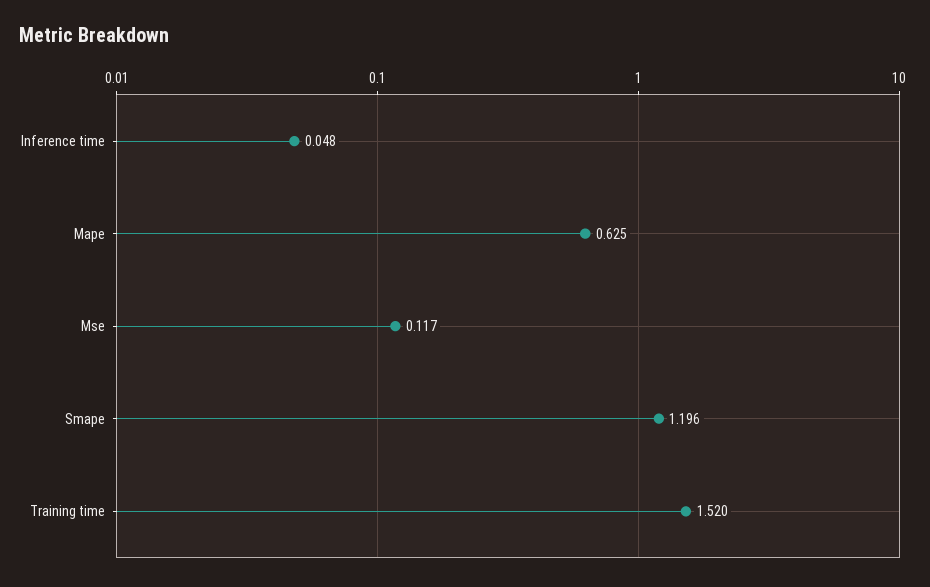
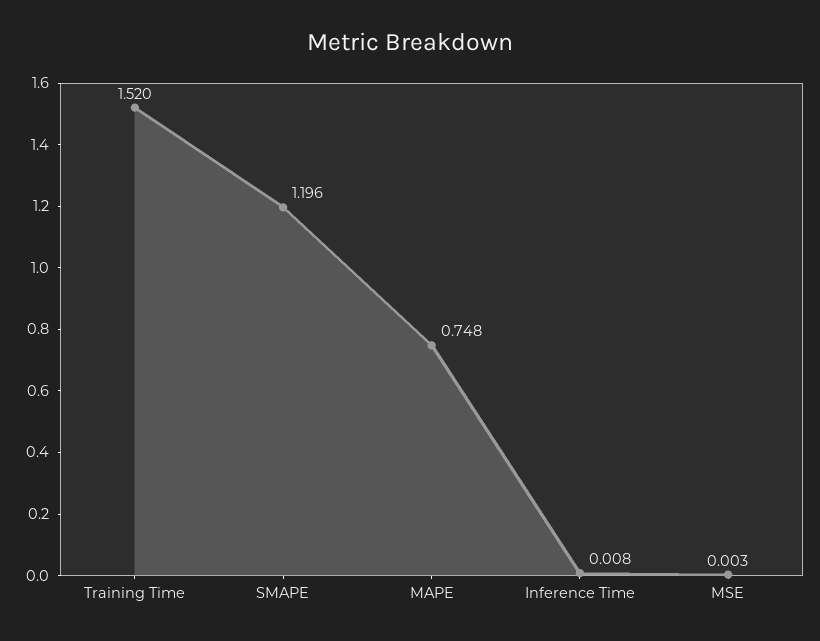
Inference time: 0.048 -> 0.008
Mape: 0.625 -> 0.748
Mse: 0.117 -> 0.003

